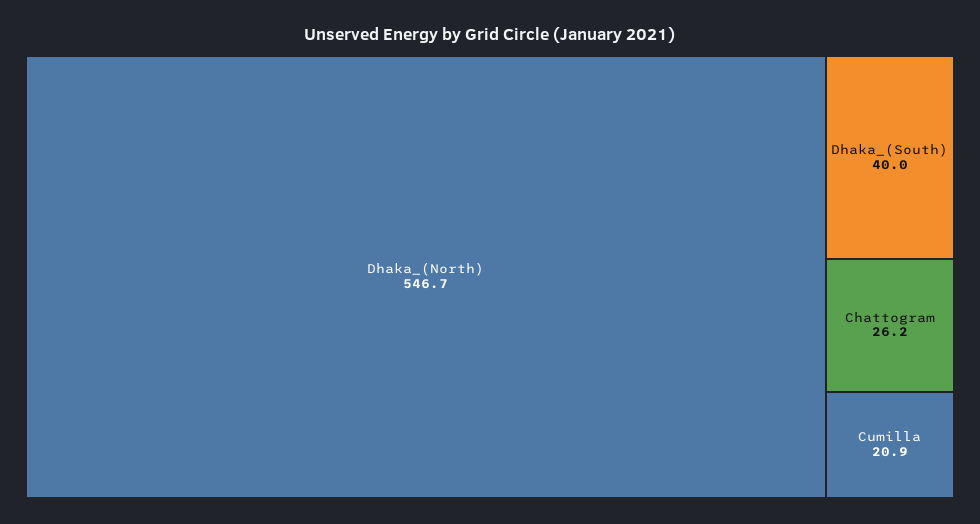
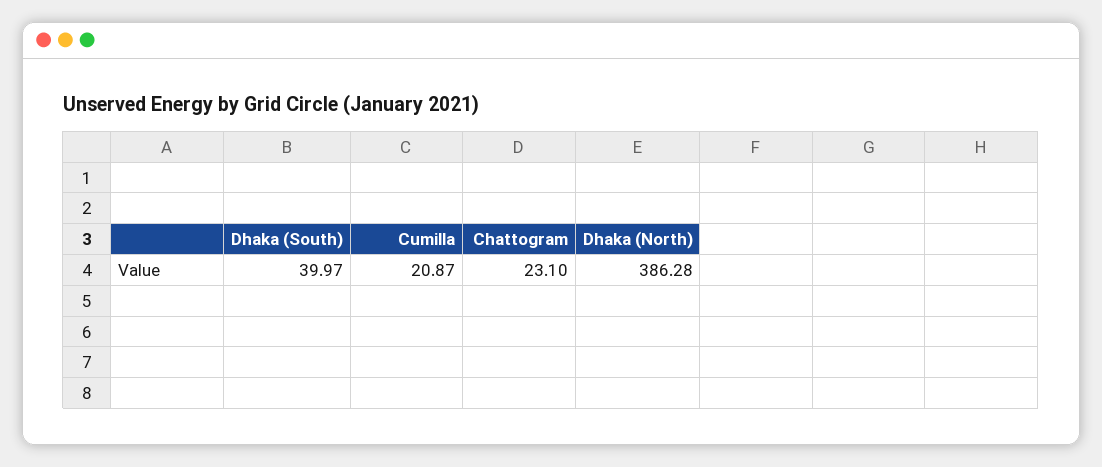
Dhaka_(North): 546.7 -> 386.28
Chattogram: 26.2 -> 23.1

